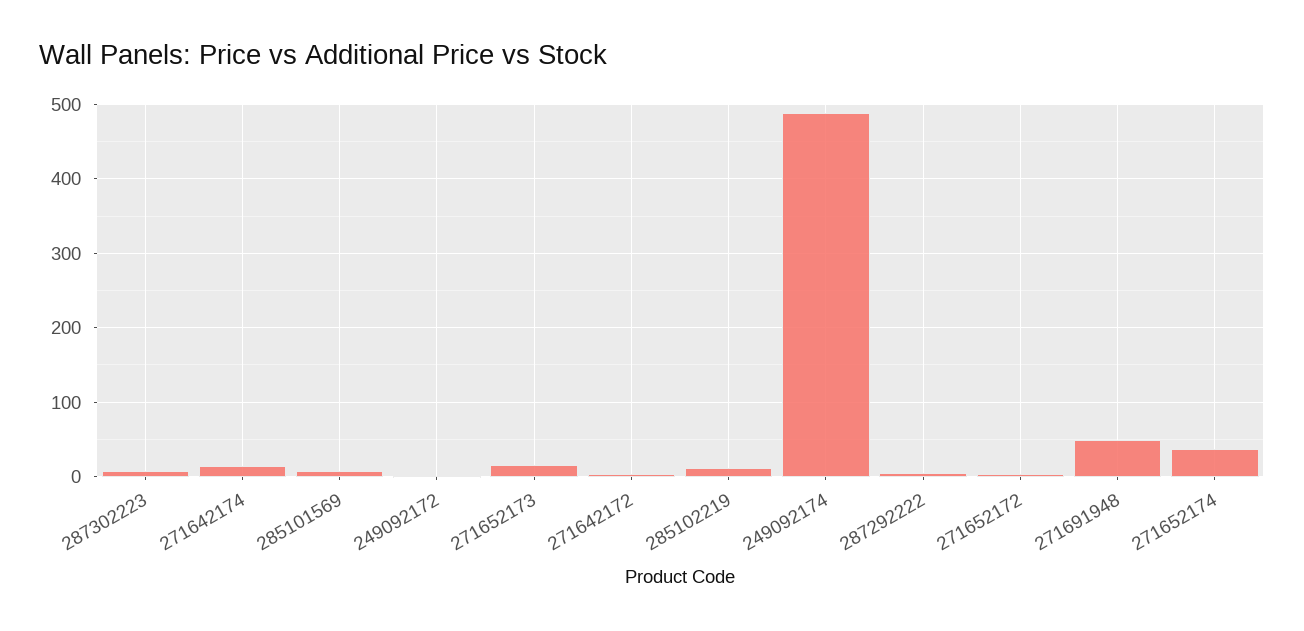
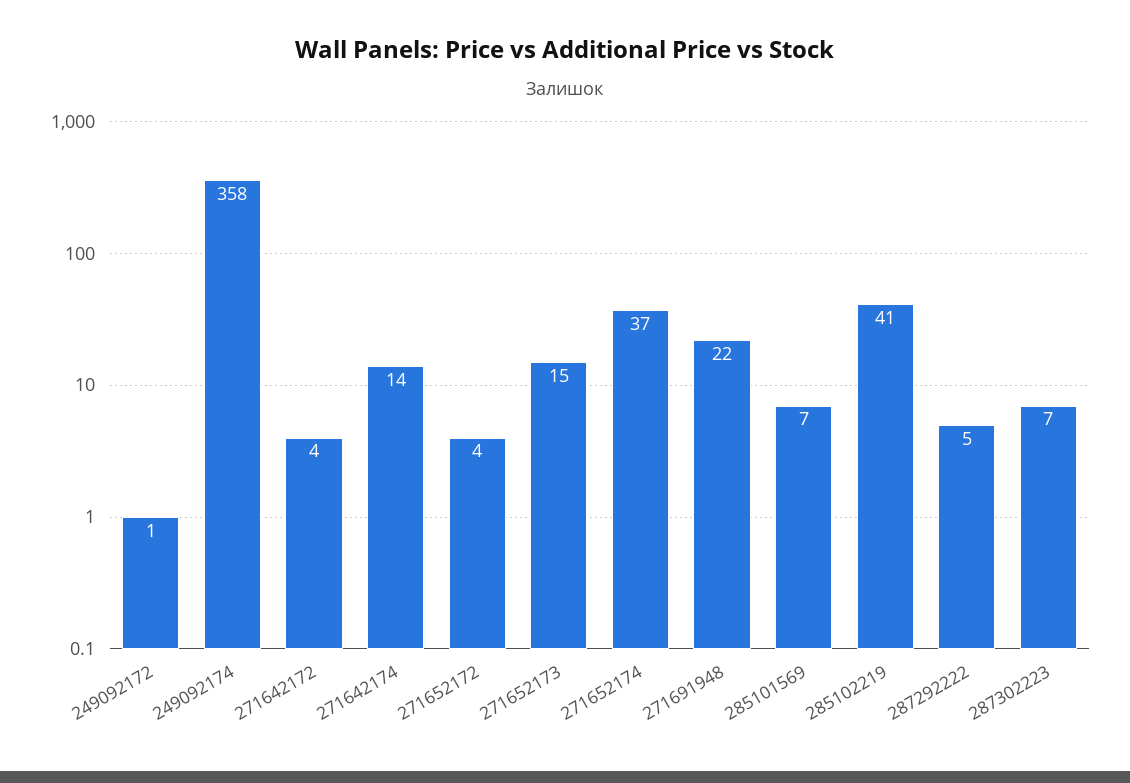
285102219: 10 -> 41
249092174: 490 -> 358
271691948: 50 -> 22

